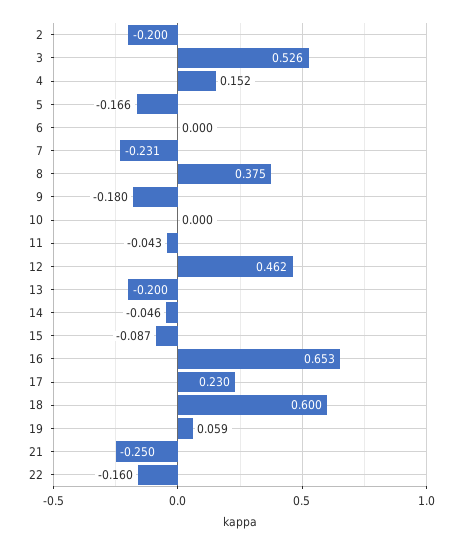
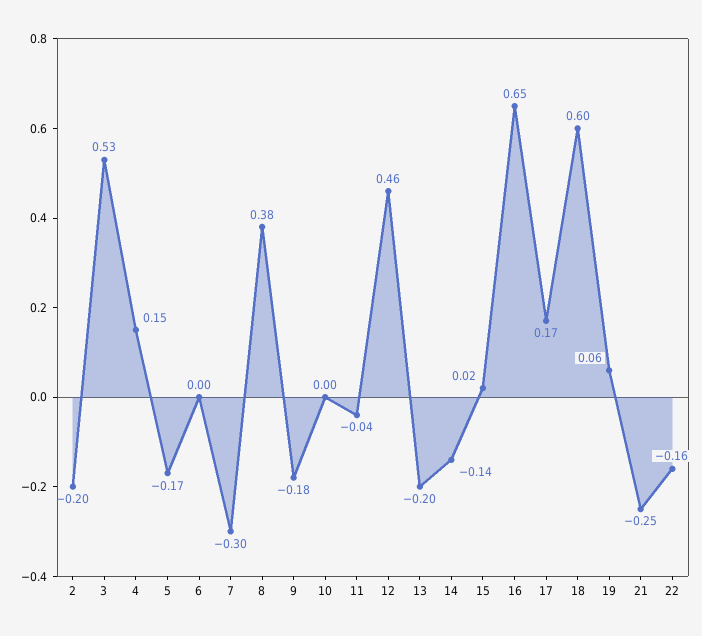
7: -0.231 -> -0.3
14: -0.046 -> -0.14
15: -0.087 -> 0.02
17: 0.23 -> 0.17

